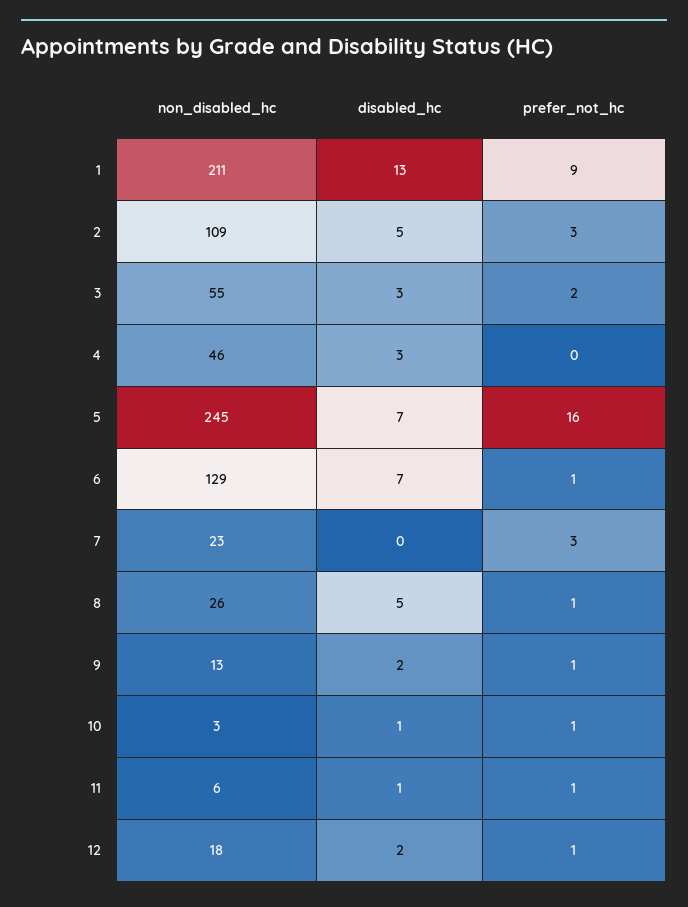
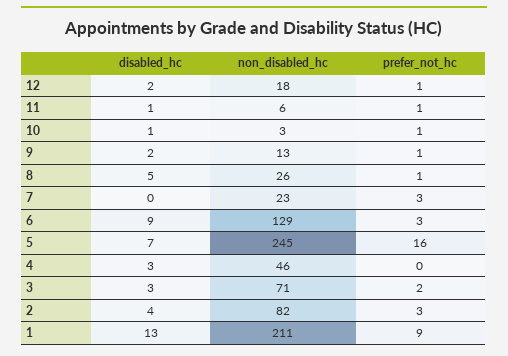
non_disabled_hc, 2: 109 -> 82
disabled_hc, 2: 5 -> 4
non_disabled_hc, 3: 55 -> 71
disabled_hc, 6: 7 -> 9
prefer_not_hc, 6: 1 -> 3

